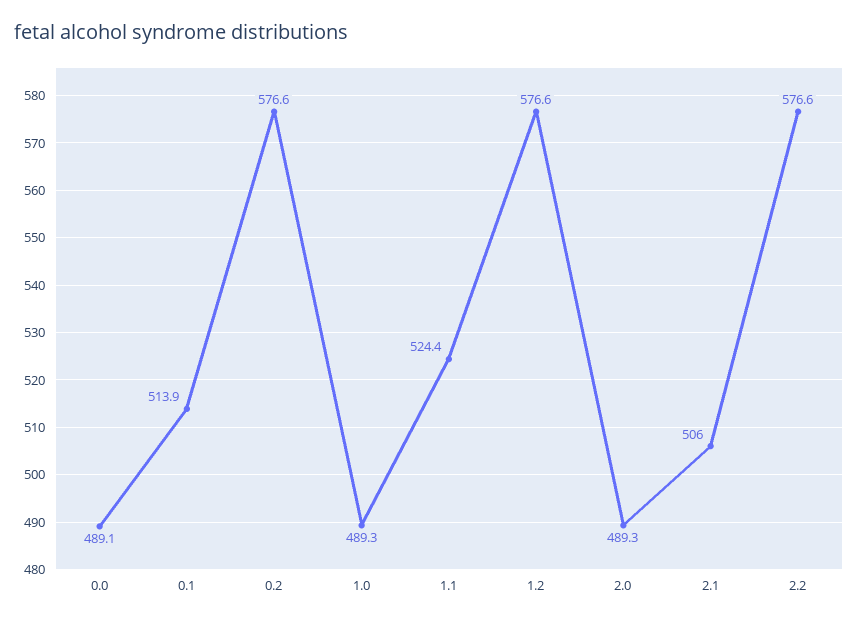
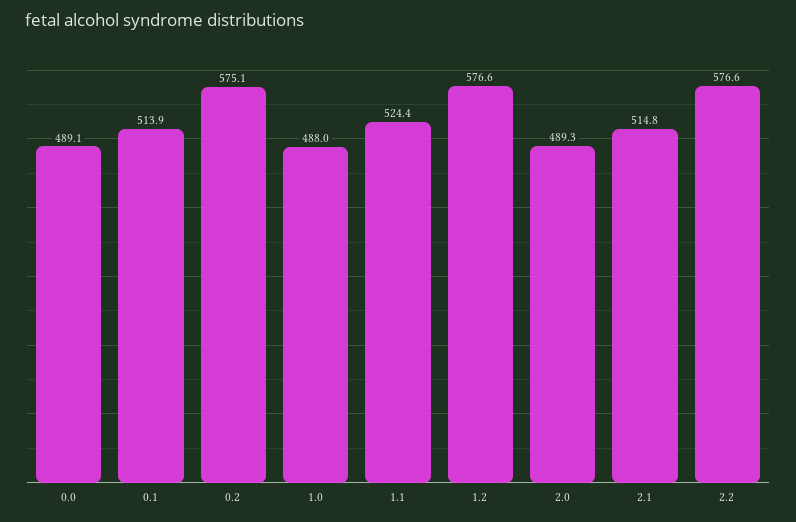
0.2: 576.6 -> 575.1
1.0: 489.3 -> 488
2.1: 506 -> 514.8

